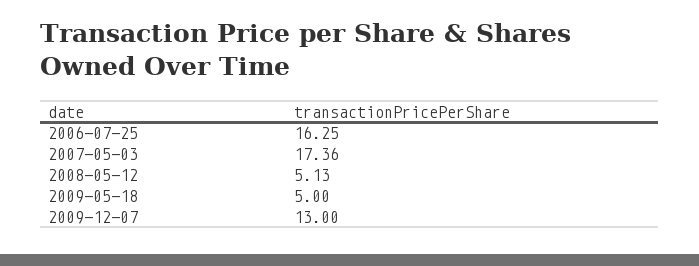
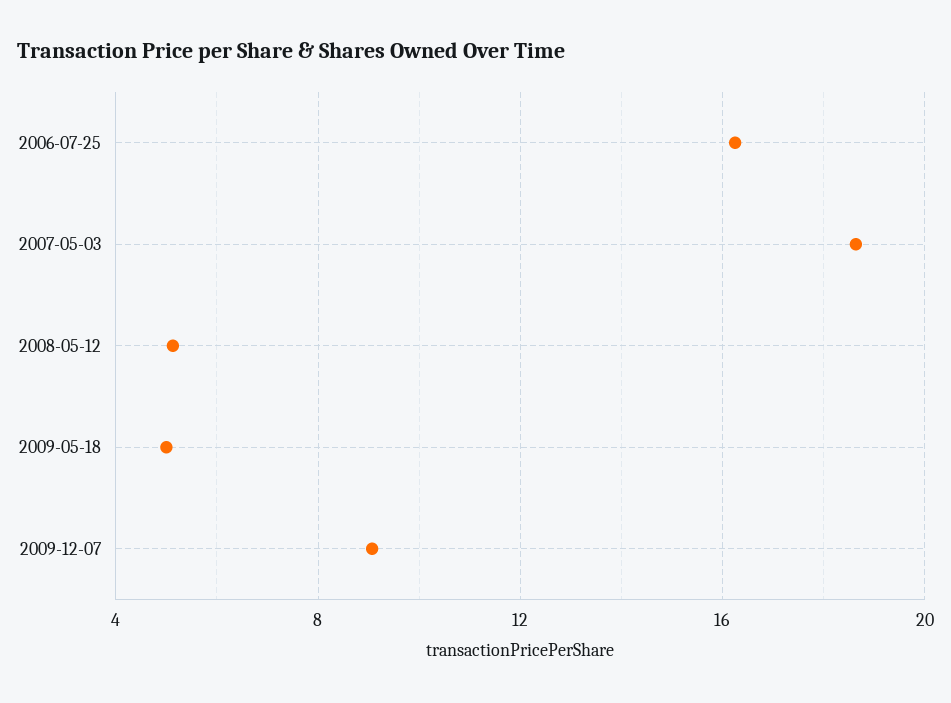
2007-05-03: 17.36 -> 18.5
2009-12-07: 13 -> 9

